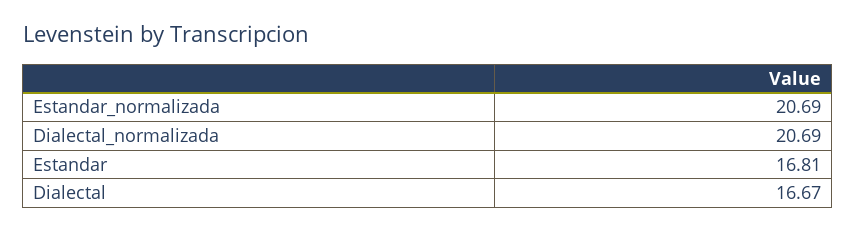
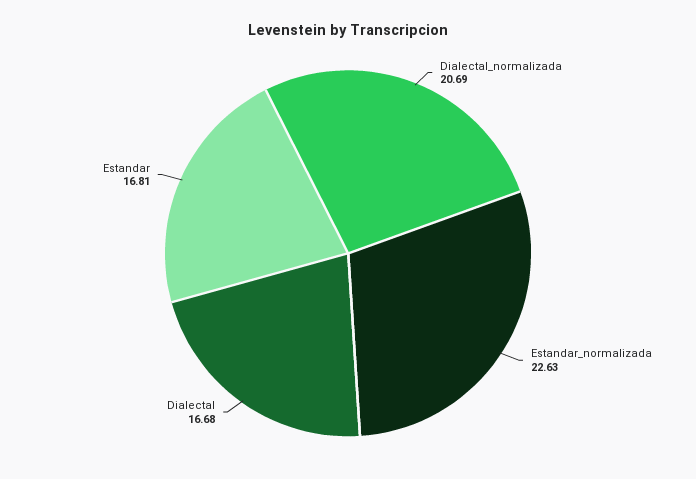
Estandar_normalizada: 20.69 -> 22.63
Dialectal: 16.67 -> 16.68

